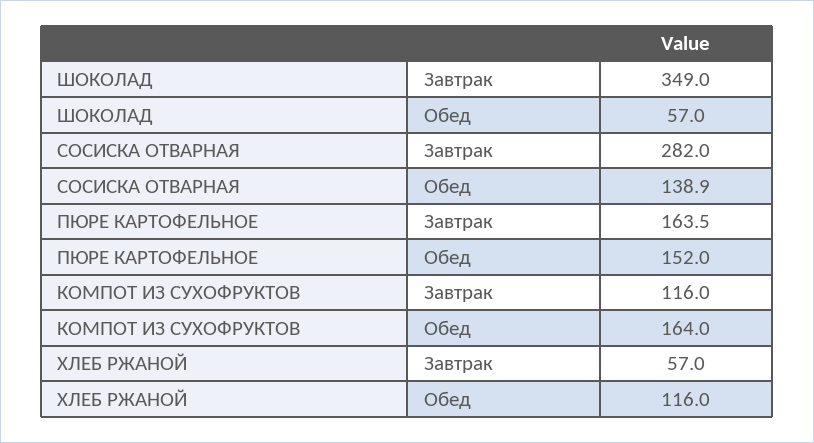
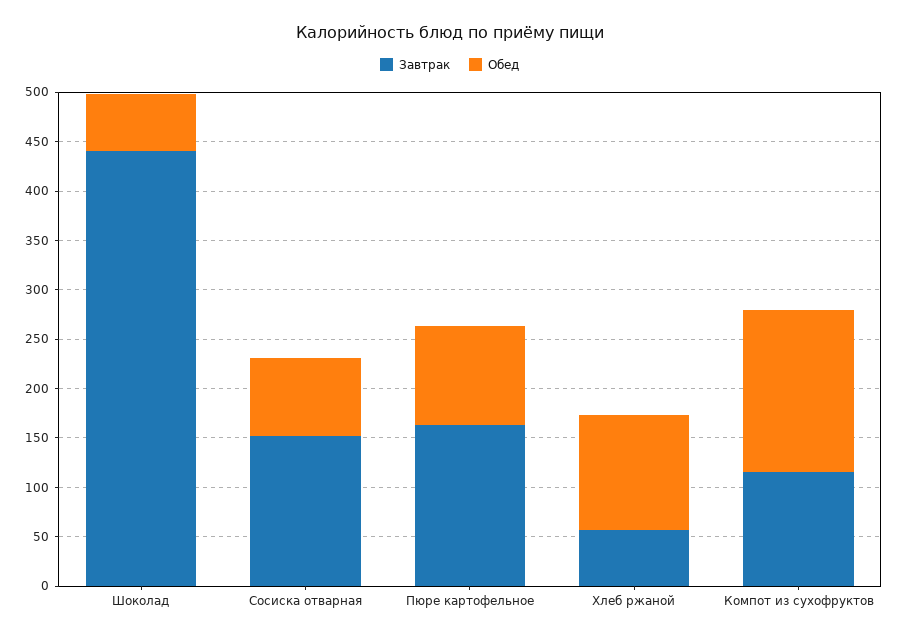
Завтрак, ШОКОЛАД: 349 -> 440
Завтрак, СОСИСКА ОТВАРНАЯ: 282 -> 150
Обед, СОСИСКА ОТВАРНАЯ: 138.9 -> 80
Обед, ПЮРЕ КАРТОФЕЛЬНОЕ: 152 -> 100

